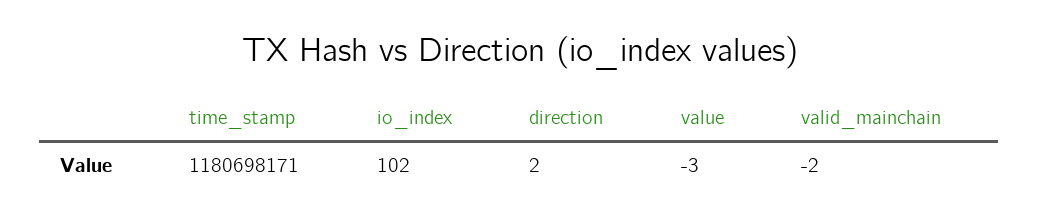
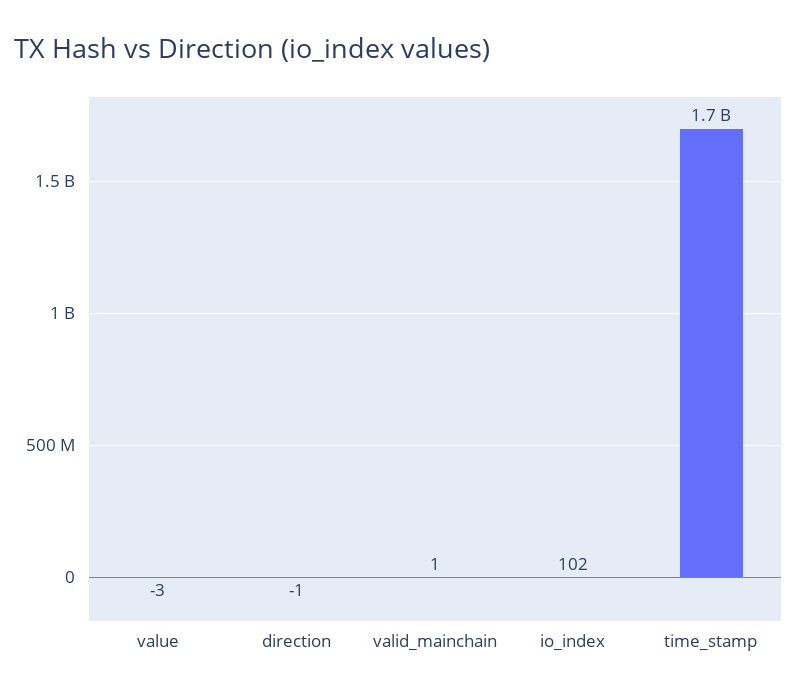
time_stamp: 1180698171 -> 1700000000
direction: 2 -> -1
valid_mainchain: -2 -> 1

